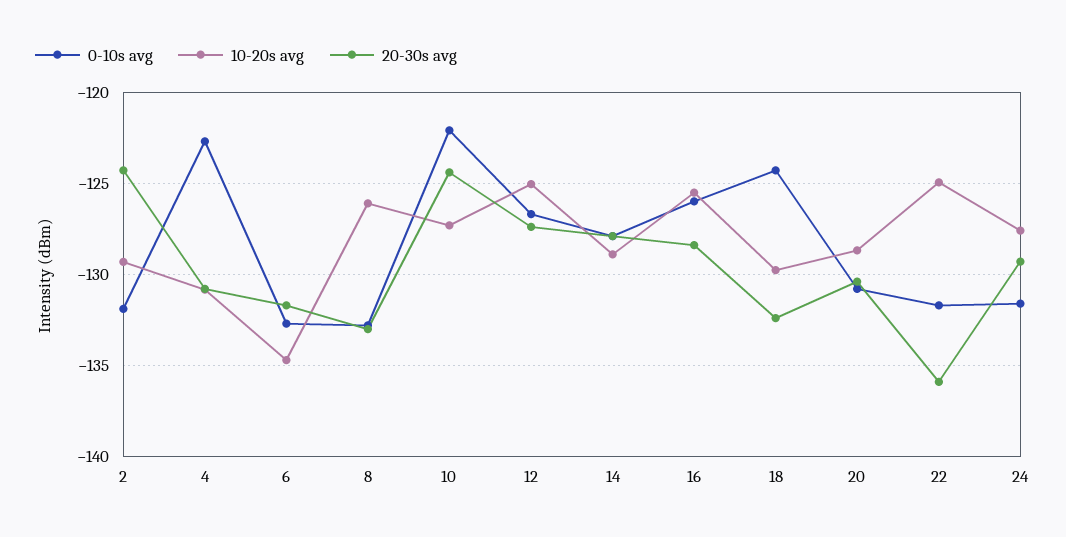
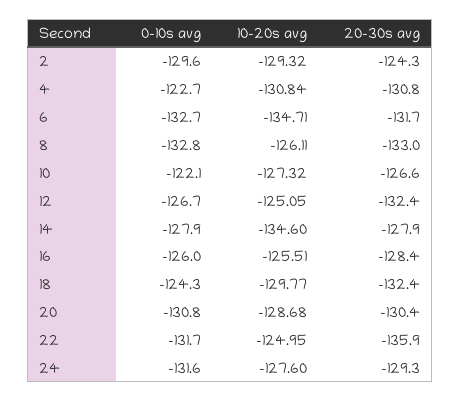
0-10s avg, 2: -132 -> -129.6
20-30s avg, 10: -124.5 -> -126.6
20-30s avg, 12: -127.5 -> -132.4
10-20s avg, 14: -129 -> -134.6

